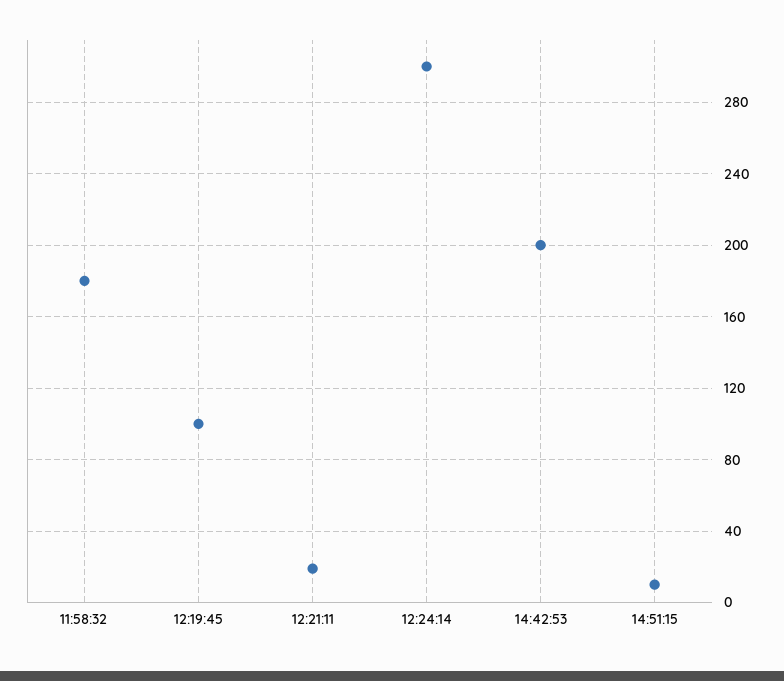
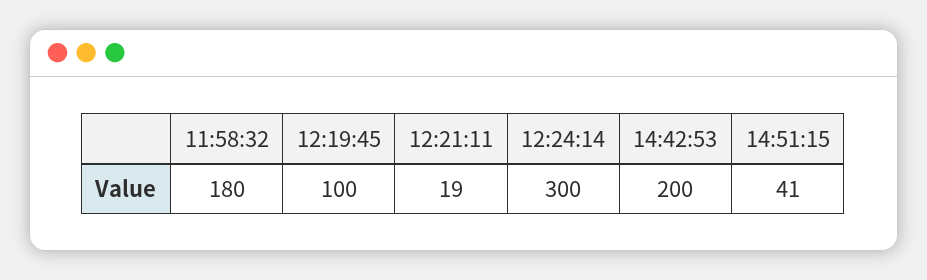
14:51:15: 10 -> 41

